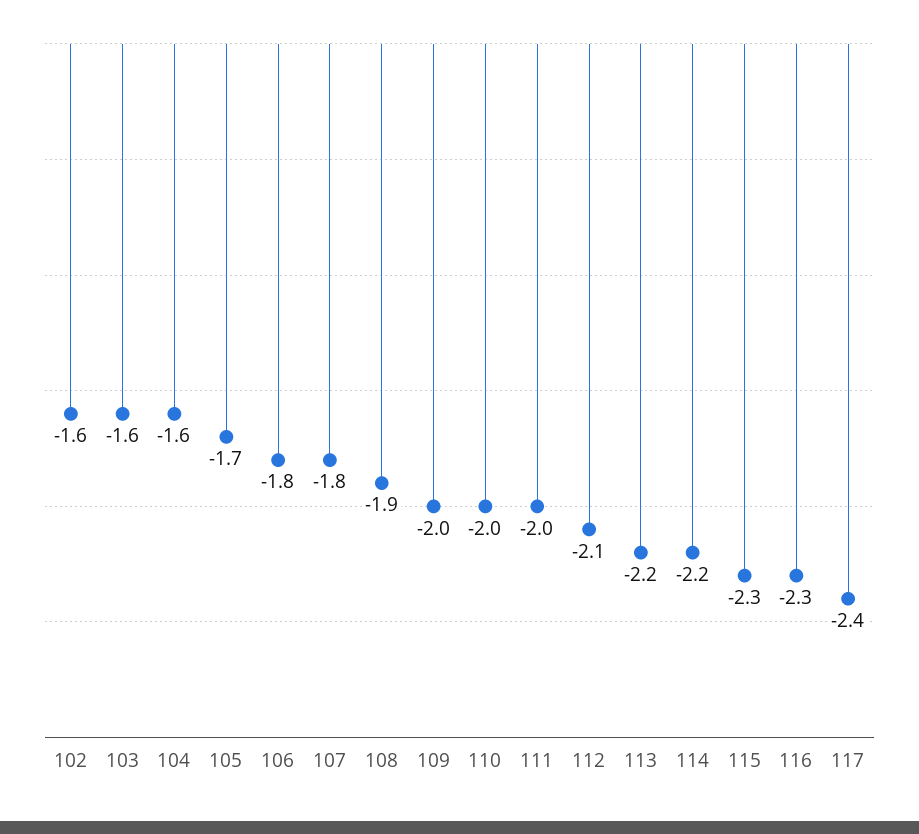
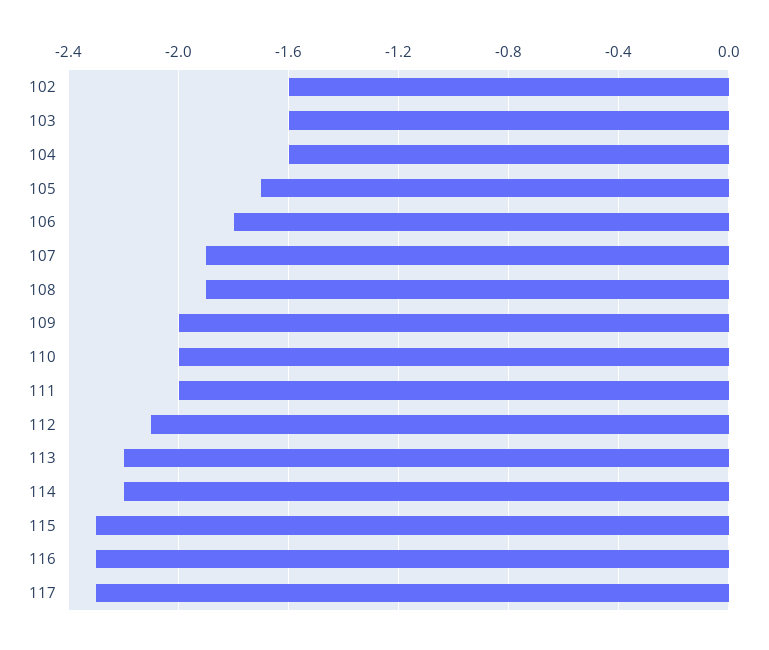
107: -1.8 -> -1.9
117: -2.4 -> -2.3

